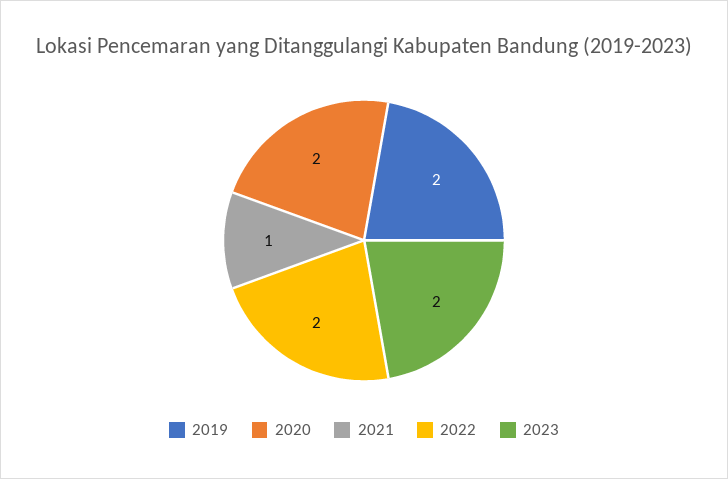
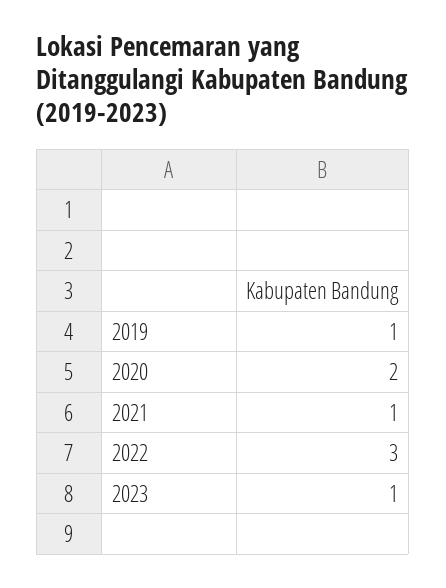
2019: 2 -> 1
2022: 2 -> 3
2023: 2 -> 1

